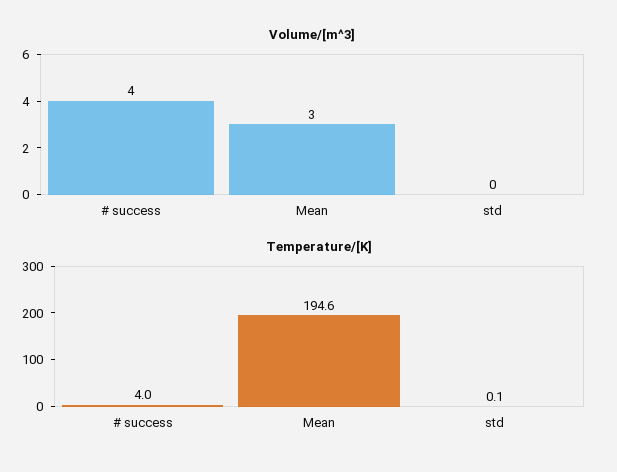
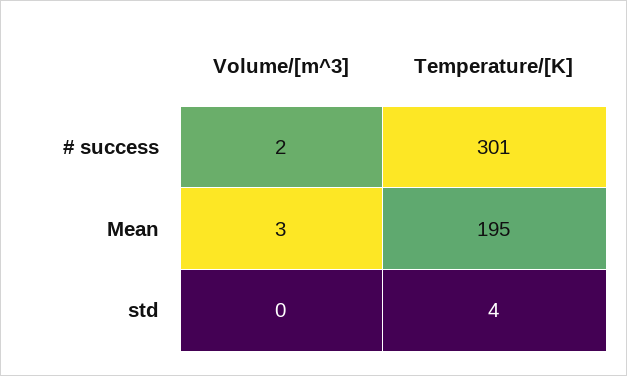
Volume/[m^3], # success: 4 -> 2
Temperature/[K], # success: 4 -> 301
Temperature/[K], std: 0.1 -> 4

